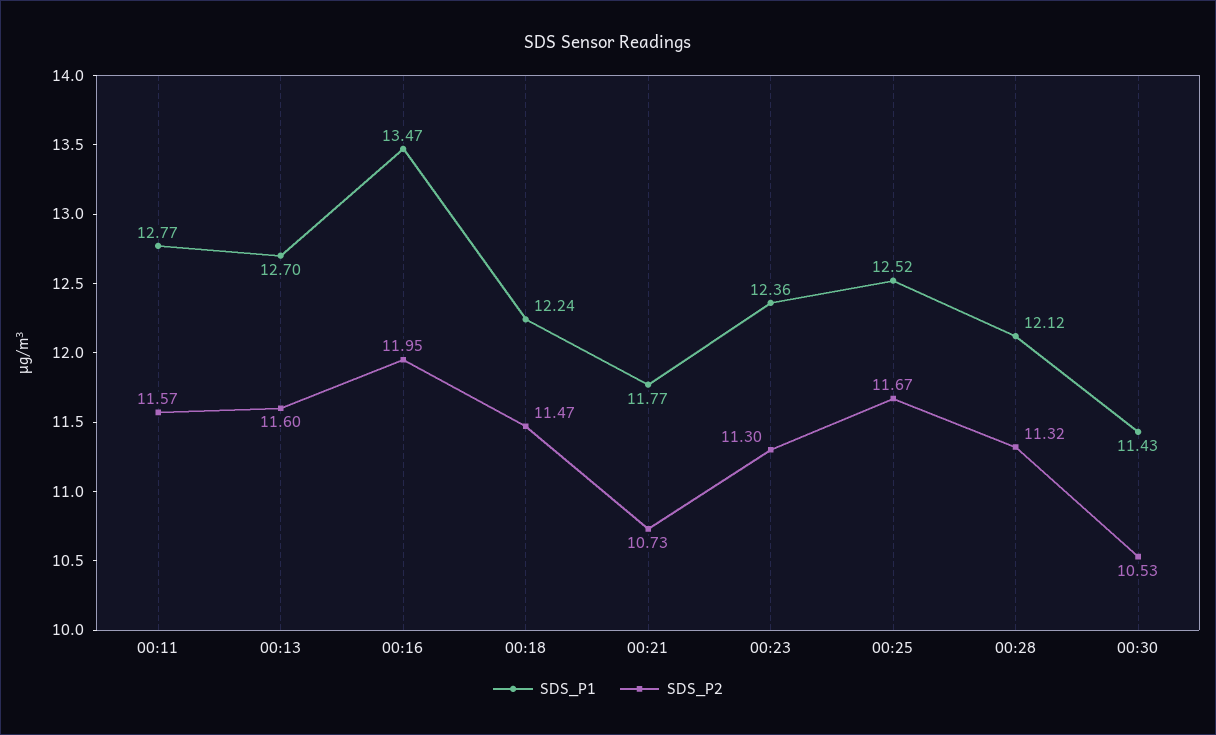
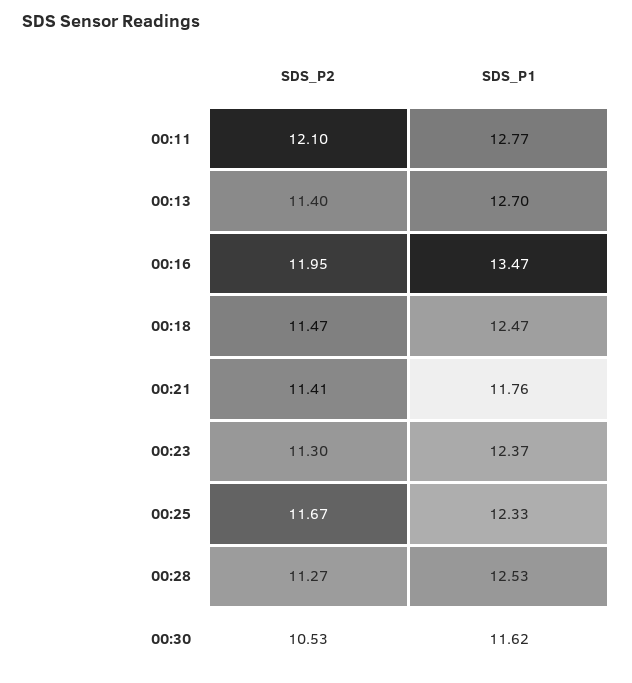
SDS_P2, 00:11: 11.57 -> 12.1
SDS_P2, 00:13: 11.6 -> 11.4
SDS_P1, 00:18: 12.24 -> 12.47
SDS_P1, 00:21: 11.77 -> 11.76
SDS_P2, 00:21: 10.73 -> 11.41
SDS_P1, 00:23: 12.36 -> 12.37
SDS_P1, 00:25: 12.52 -> 12.33
SDS_P1, 00:28: 12.12 -> 12.53
SDS_P2, 00:28: 11.32 -> 11.27
SDS_P1, 00:30: 11.43 -> 11.62

